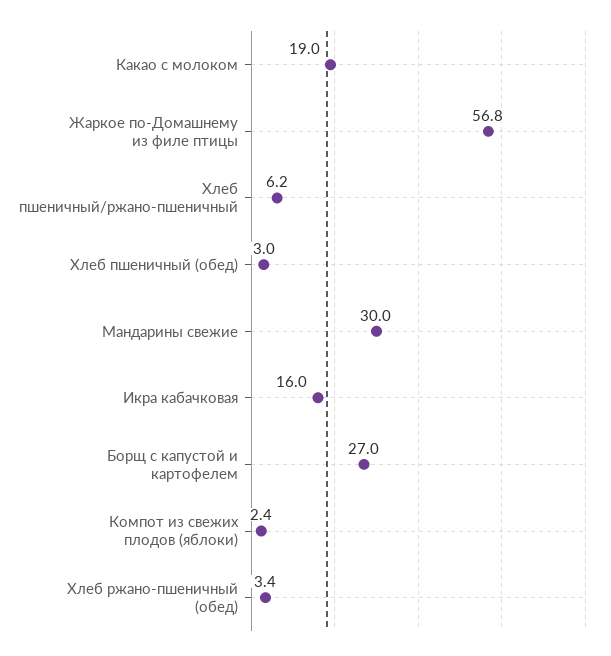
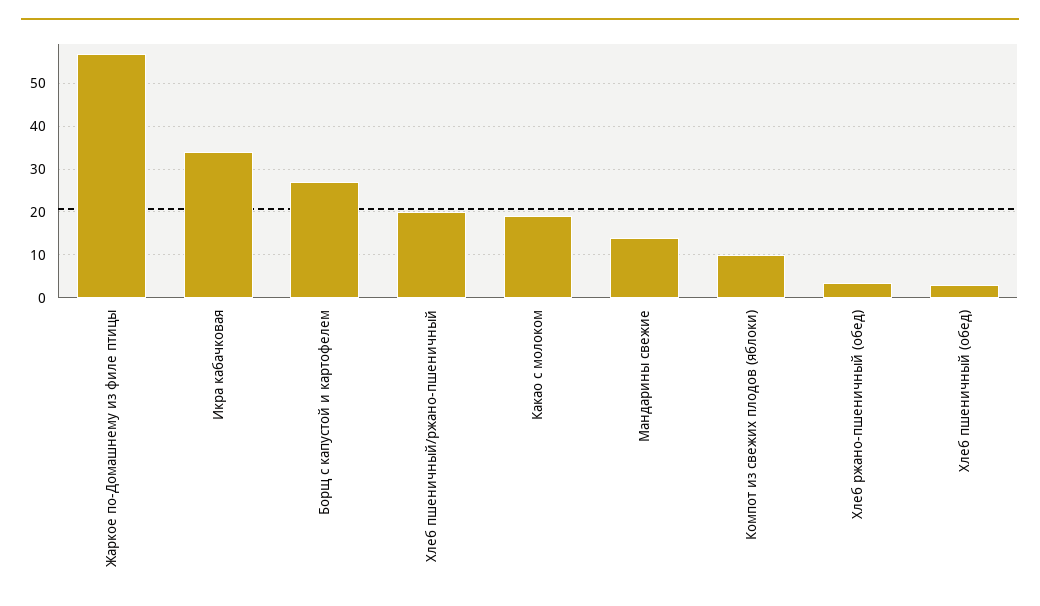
Хлеб пшеничный/ржано-пшеничный: 6.2 -> 20
Мандарины свежие: 30 -> 14
Икра кабачковая: 16 -> 34
Компот из свежих плодов (яблоки): 2.4 -> 10

